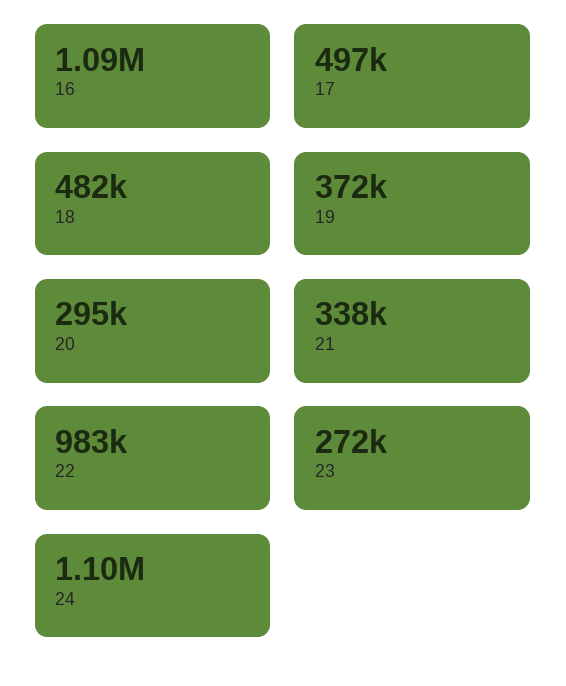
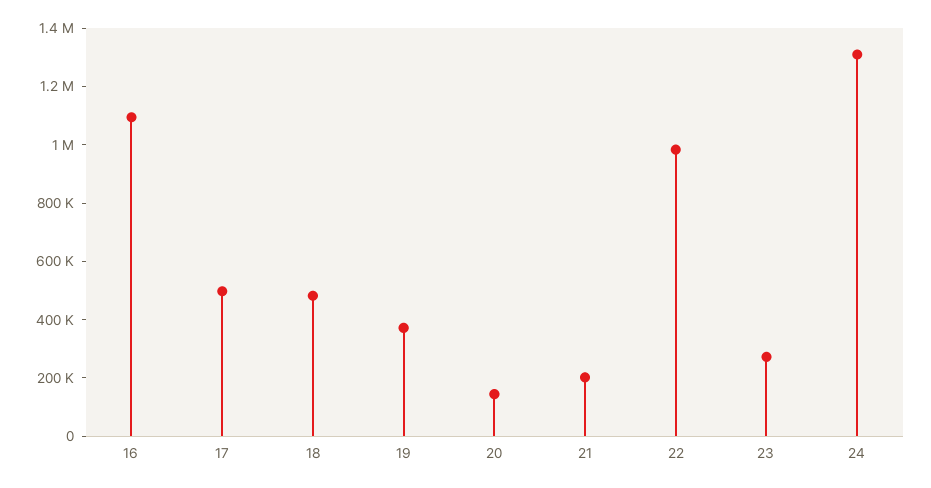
20: 295000 -> 150000
21: 338000 -> 200000
24: 1100000 -> 1300000

